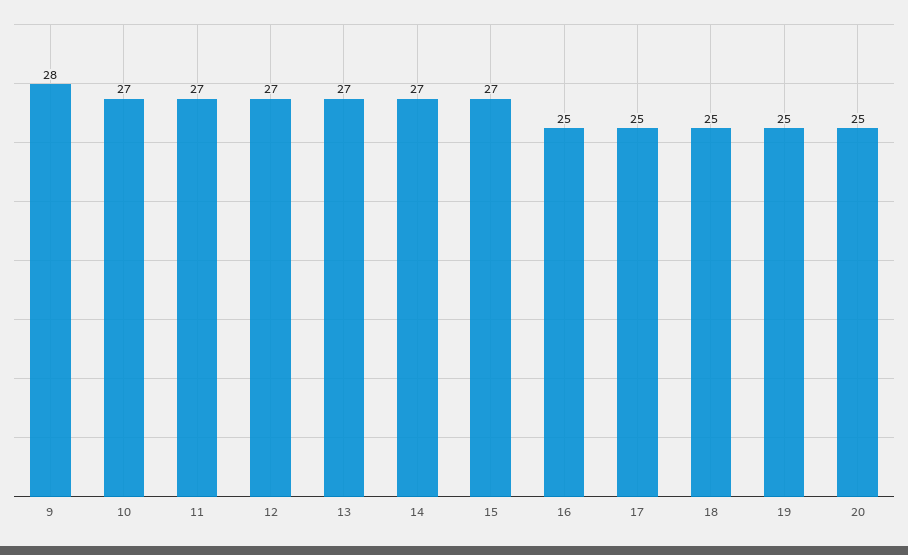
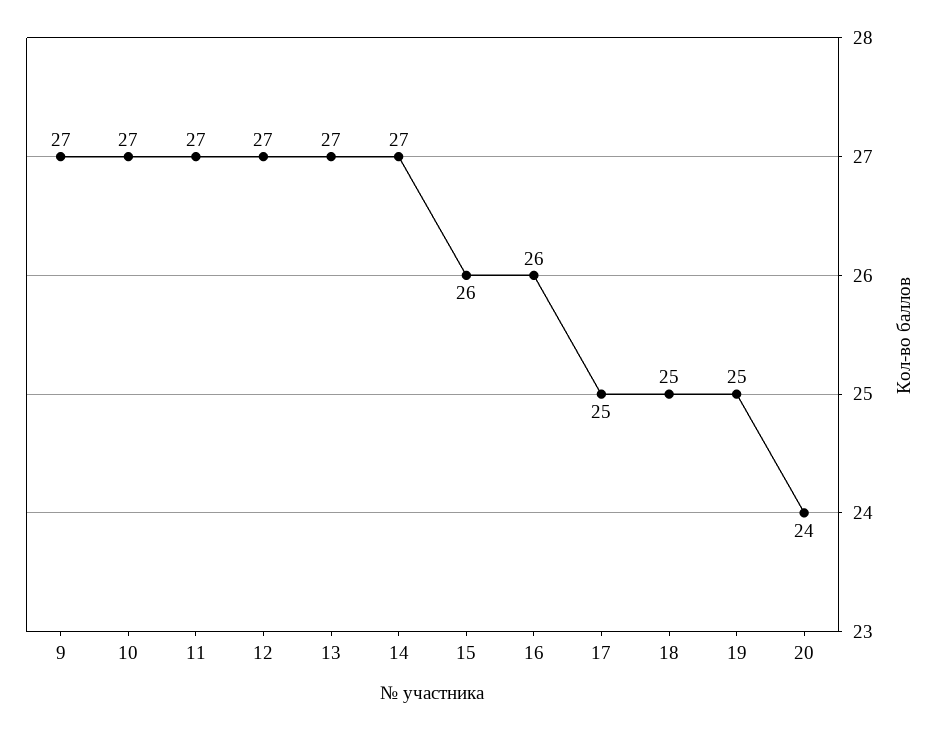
9: 28 -> 27
15: 27 -> 26
16: 25 -> 26
20: 25 -> 24

